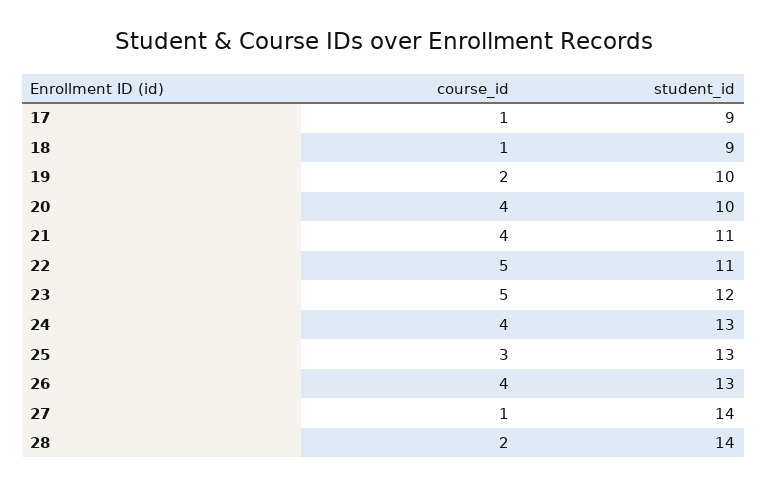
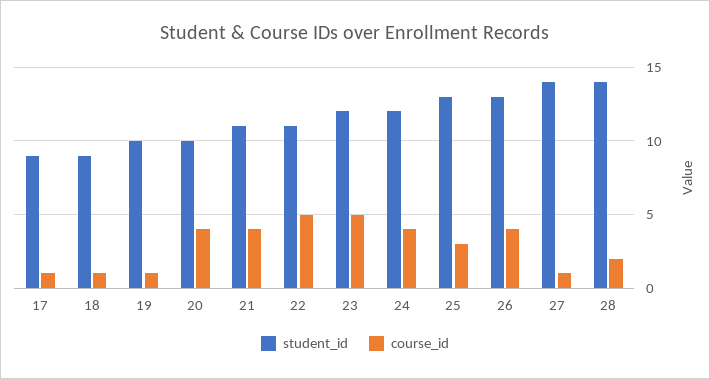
course_id, 19: 2 -> 1
student_id, 24: 13 -> 12

